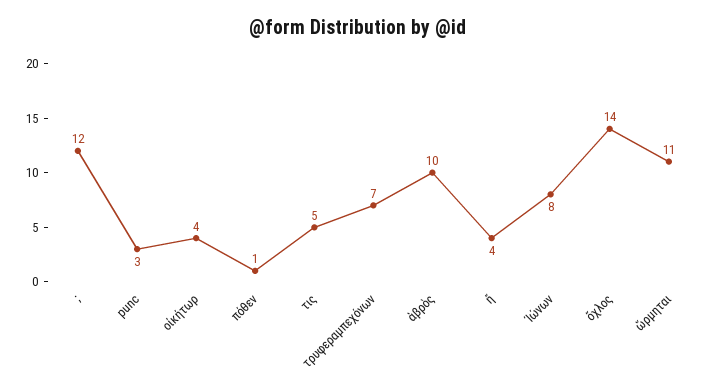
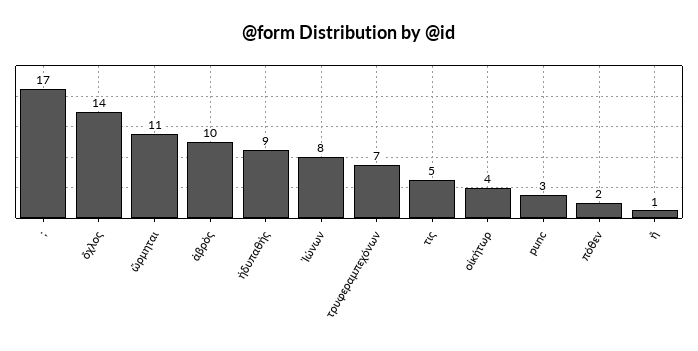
;: 12 -> 17
πόθεν: 1 -> 2
ἤ: 4 -> 1
ἡδυπαθὴς: none -> 9

